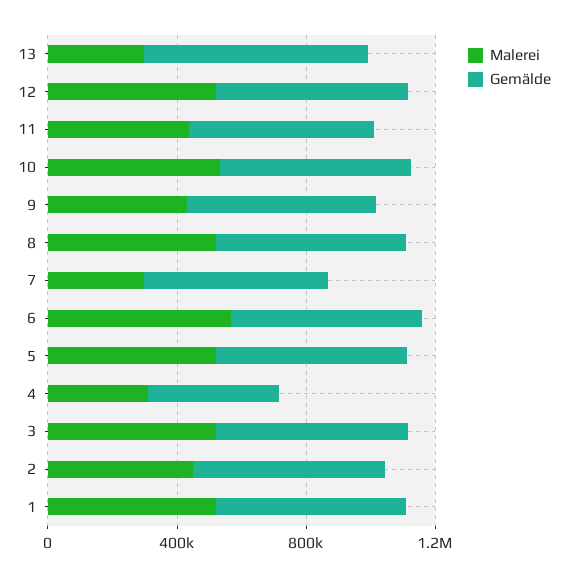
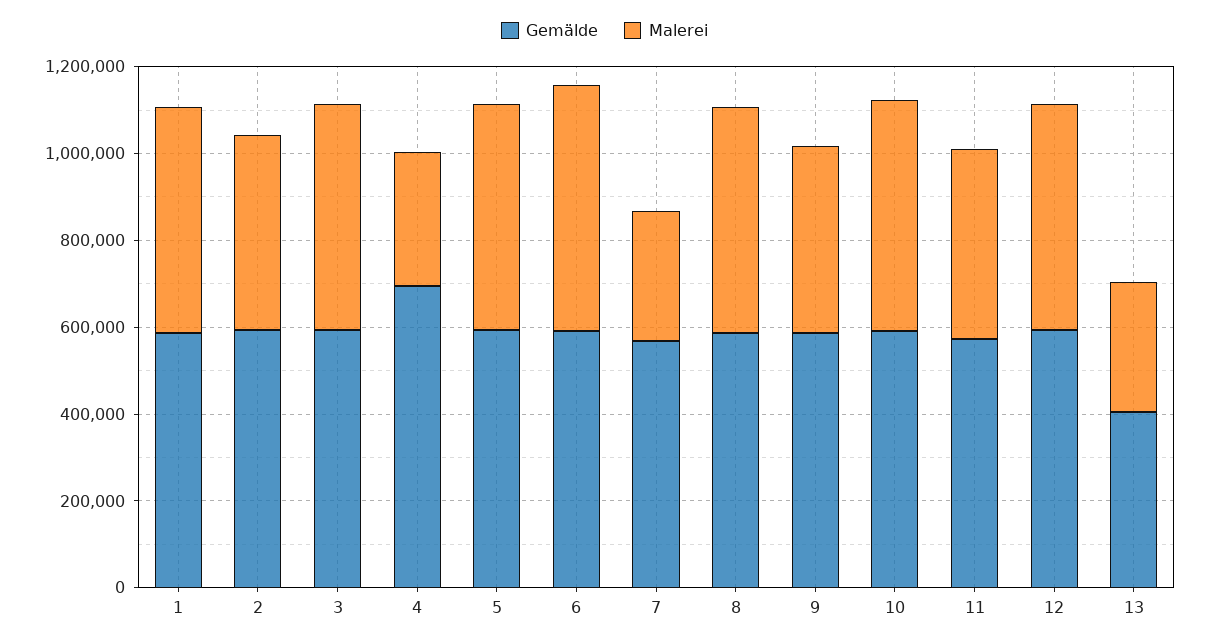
Gemälde, 13: 700000 -> 400000
Gemälde, 4: 400000 -> 700000

